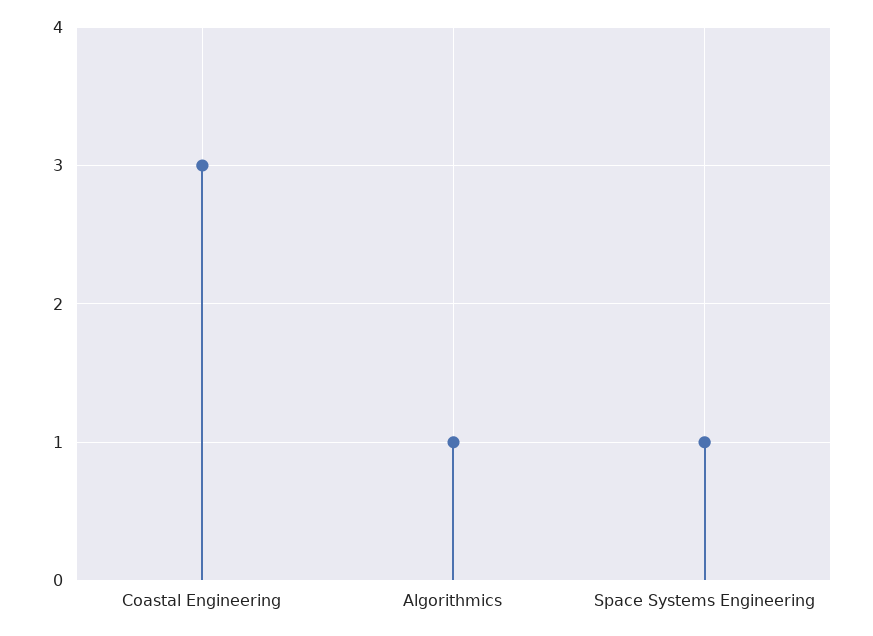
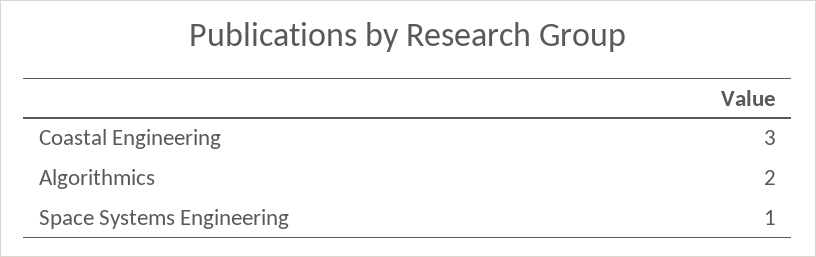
Algorithmics: 1 -> 2

